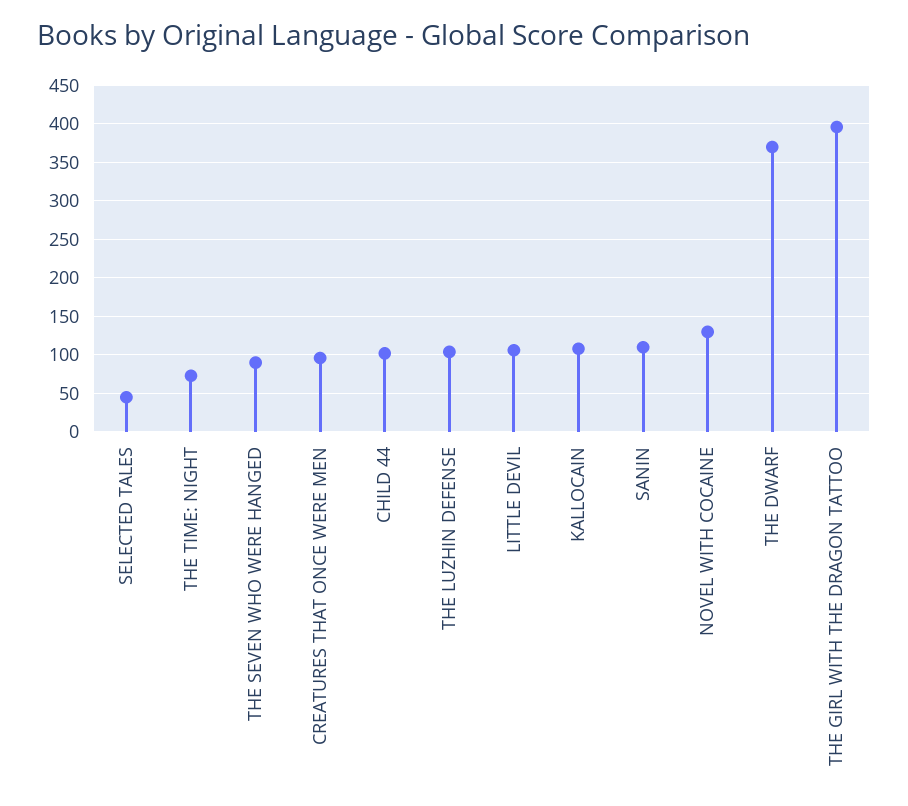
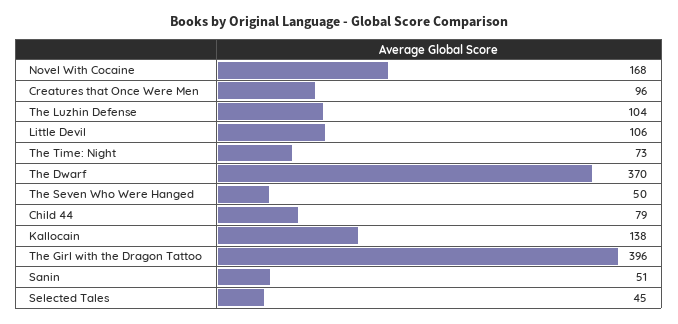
THE SEVEN WHO WERE HANGED: 90 -> 50
CHILD 44: 100 -> 79
KALLOCAIN: 110 -> 138
SANIN: 110 -> 51
NOVEL WITH COCAINE: 130 -> 168

